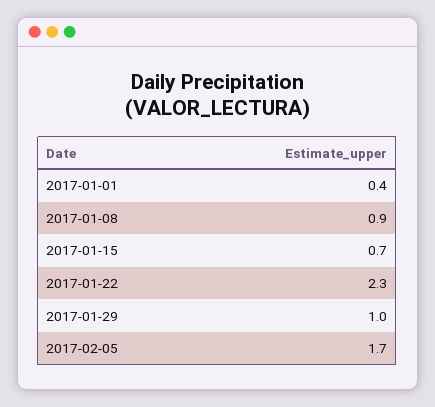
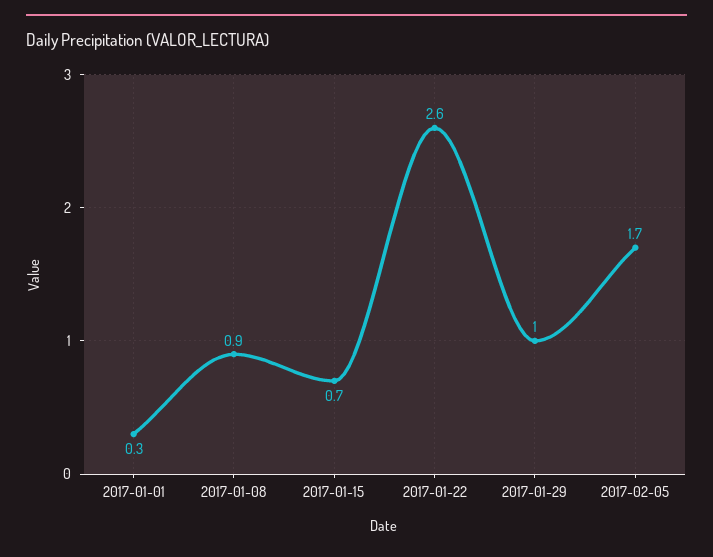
2017-01-01: 0.4 -> 0.3
2017-01-22: 2.3 -> 2.6

